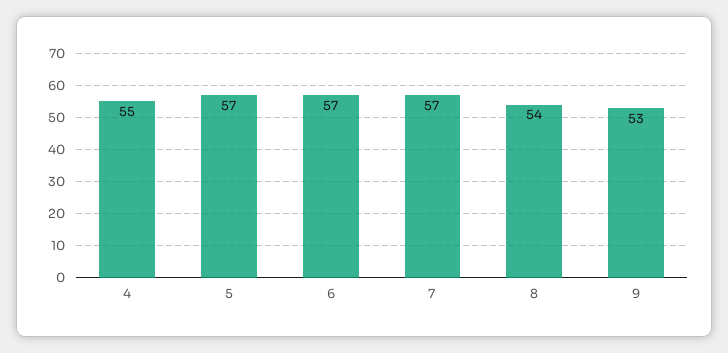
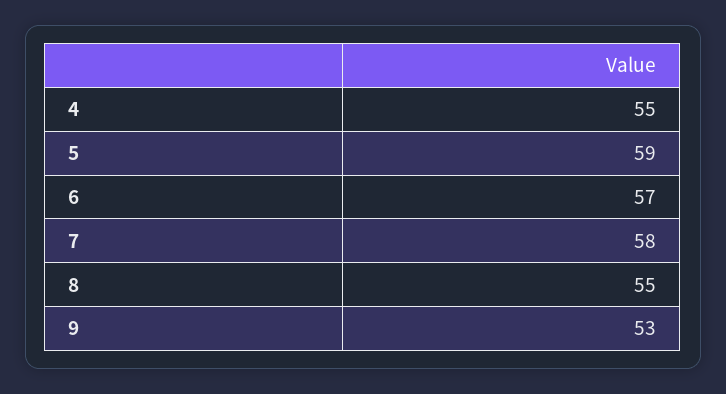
5: 57 -> 59
7: 57 -> 58
8: 54 -> 55

